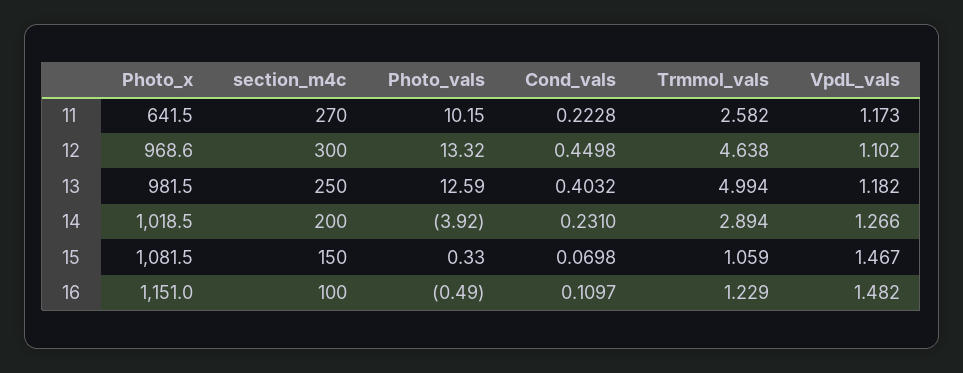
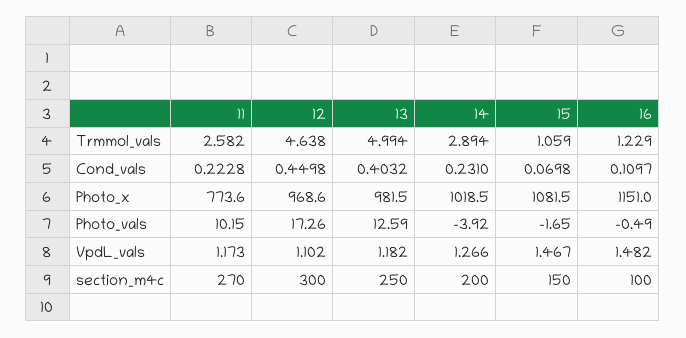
Photo_x, 11: 641.5 -> 773.6
Photo_vals, 12: 13.32 -> 17.26
Photo_vals, 15: 0.33 -> -1.65

